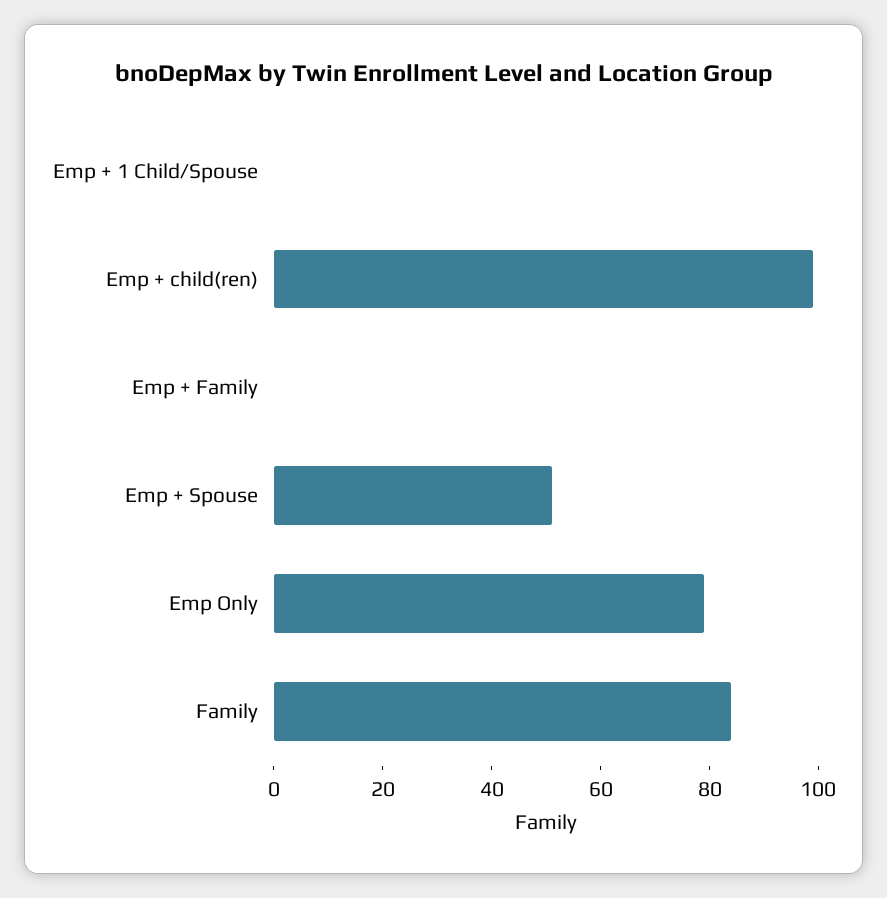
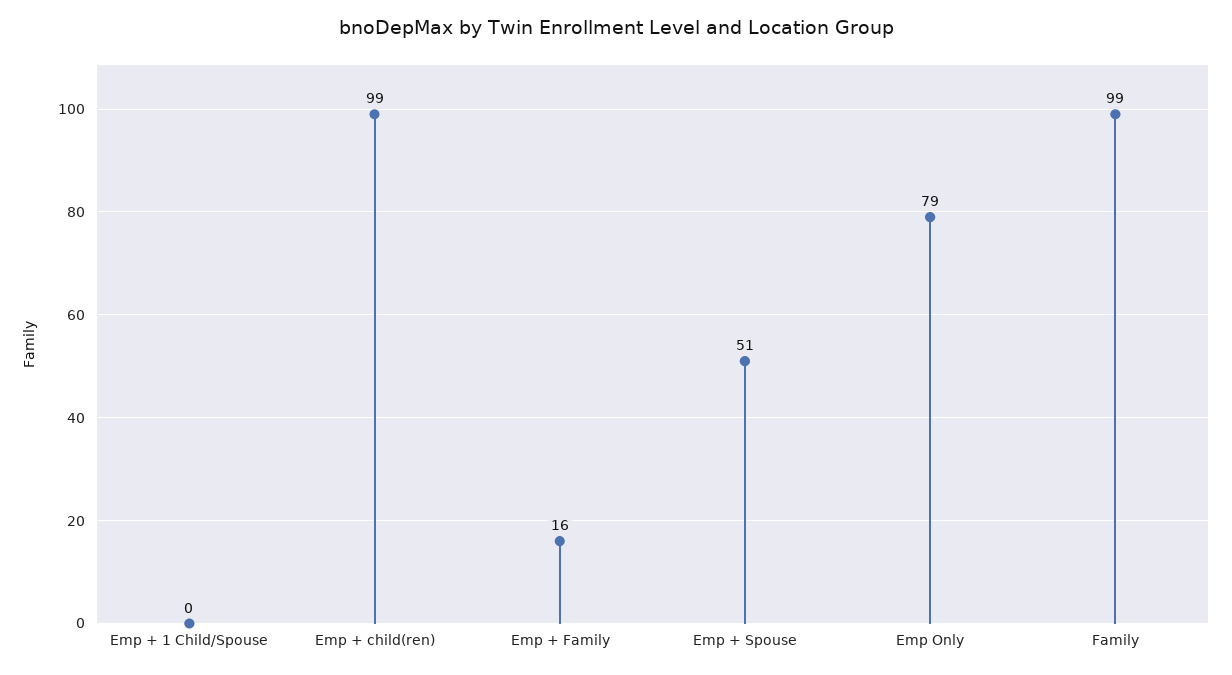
Emp + Family: 0 -> 16
Family: 85 -> 99

